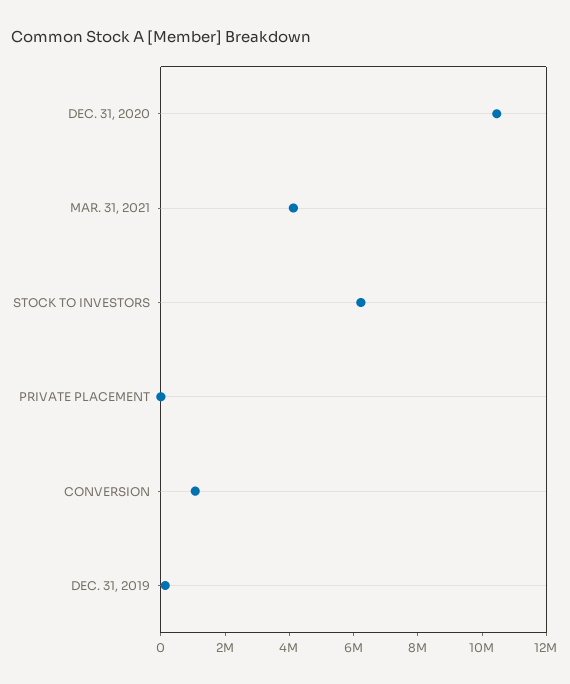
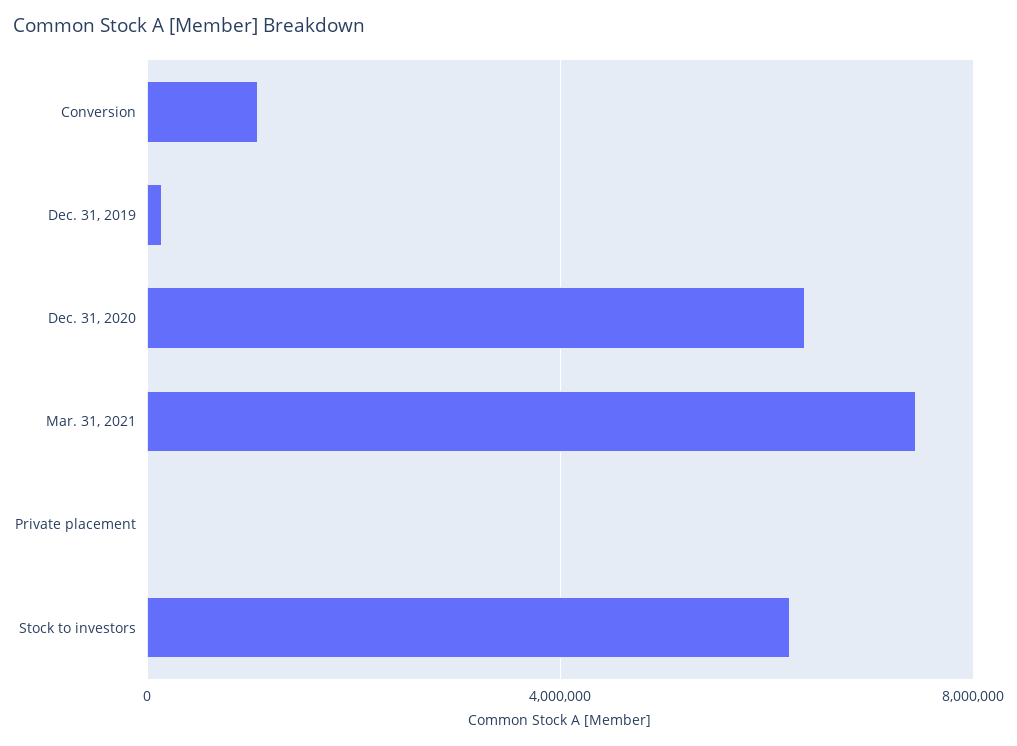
DEC. 31, 2020: 10500000 -> 6500000
MAR. 31, 2021: 4000000 -> 7500000

